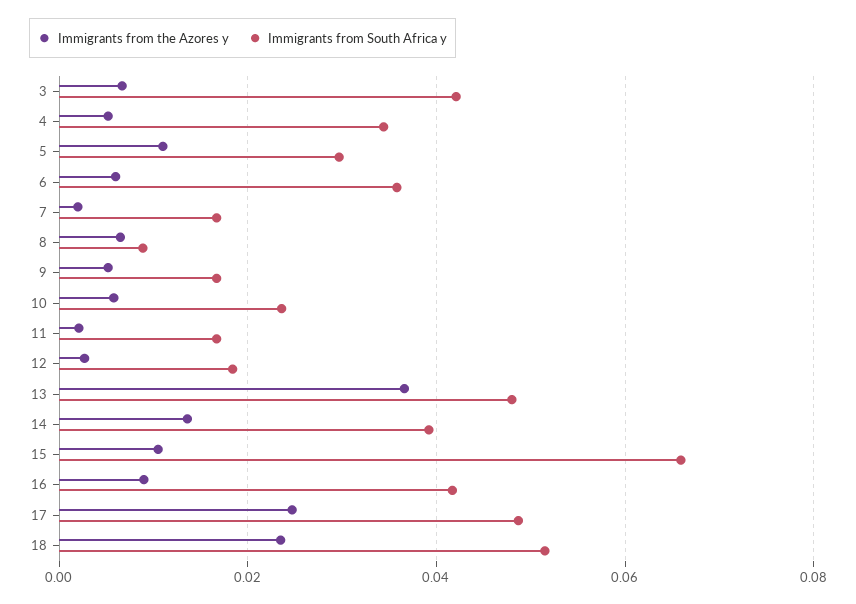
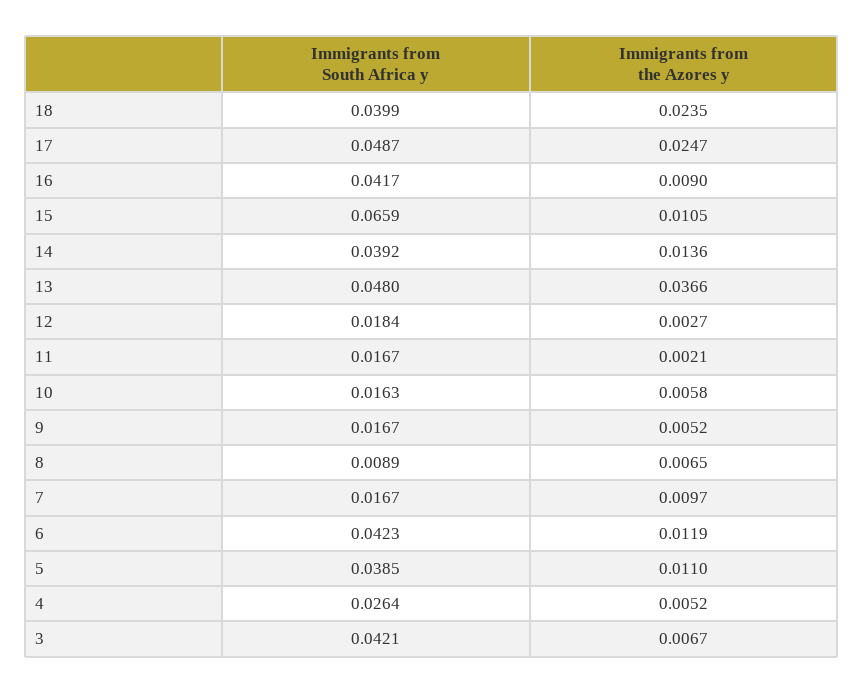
Immigrants from South Africa y, 4: 0.034 -> 0.0264
Immigrants from South Africa y, 5: 0.03 -> 0.0385
Immigrants from the Azores y, 6: 0.006 -> 0.0119
Immigrants from South Africa y, 6: 0.036 -> 0.0423
Immigrants from the Azores y, 7: 0.002 -> 0.0097
Immigrants from South Africa y, 10: 0.024 -> 0.0163
Immigrants from South Africa y, 18: 0.052 -> 0.0399

